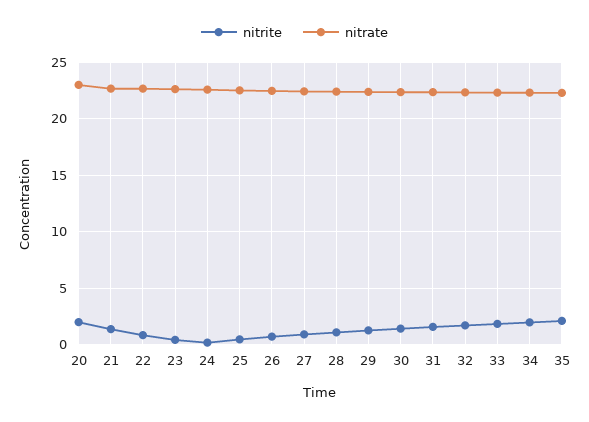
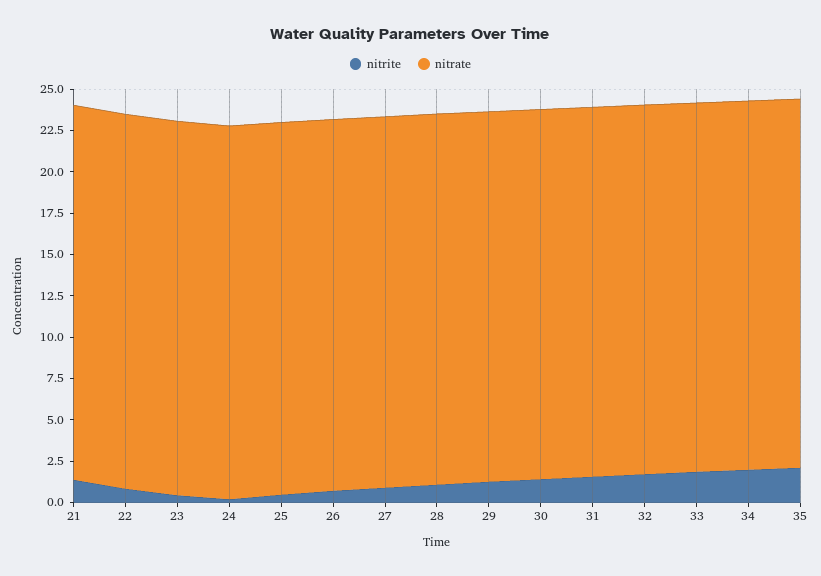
nitrite, 20: 2 -> none
nitrate, 20: 23 -> none

